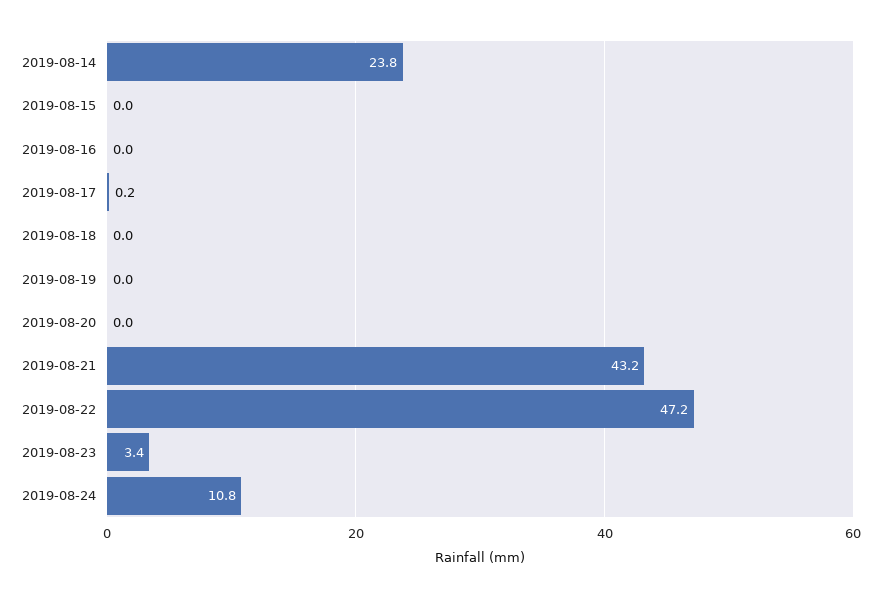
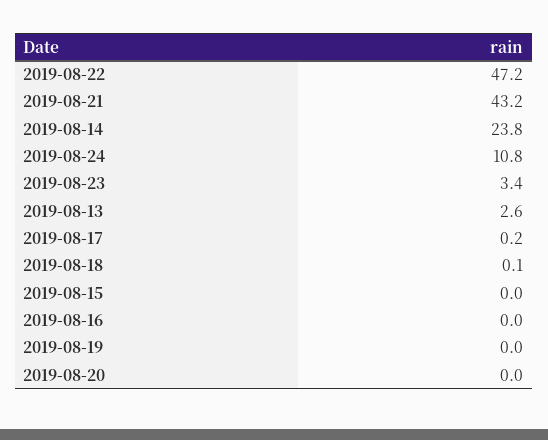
2019-08-18: 0 -> 0.1
2019-08-13: none -> 2.6

